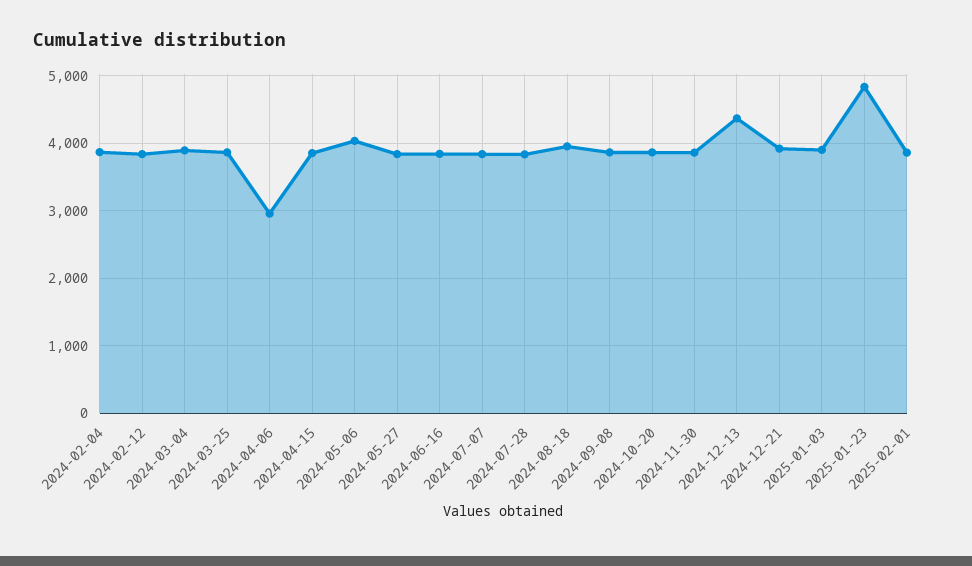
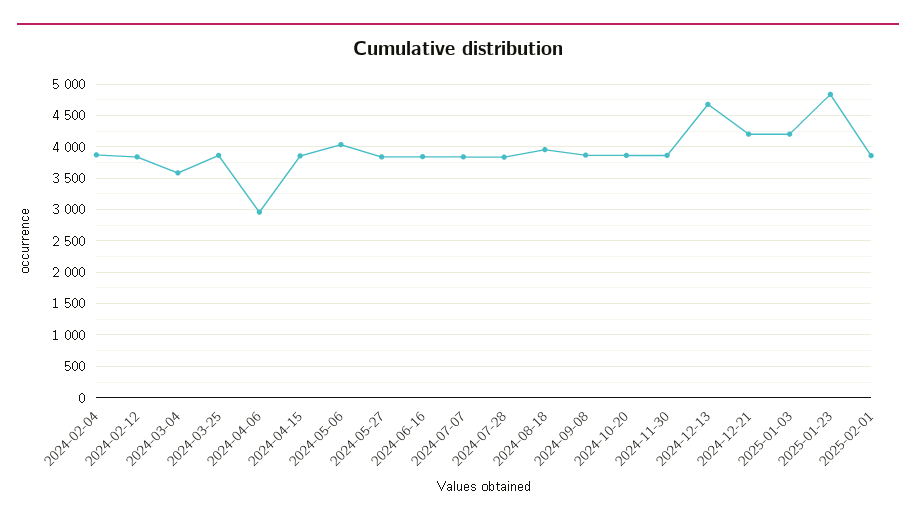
2024-03-04: 3900 -> 3600
2024-12-13: 4400 -> 4700
2024-12-21: 3900 -> 4200
2025-01-03: 3900 -> 4200

